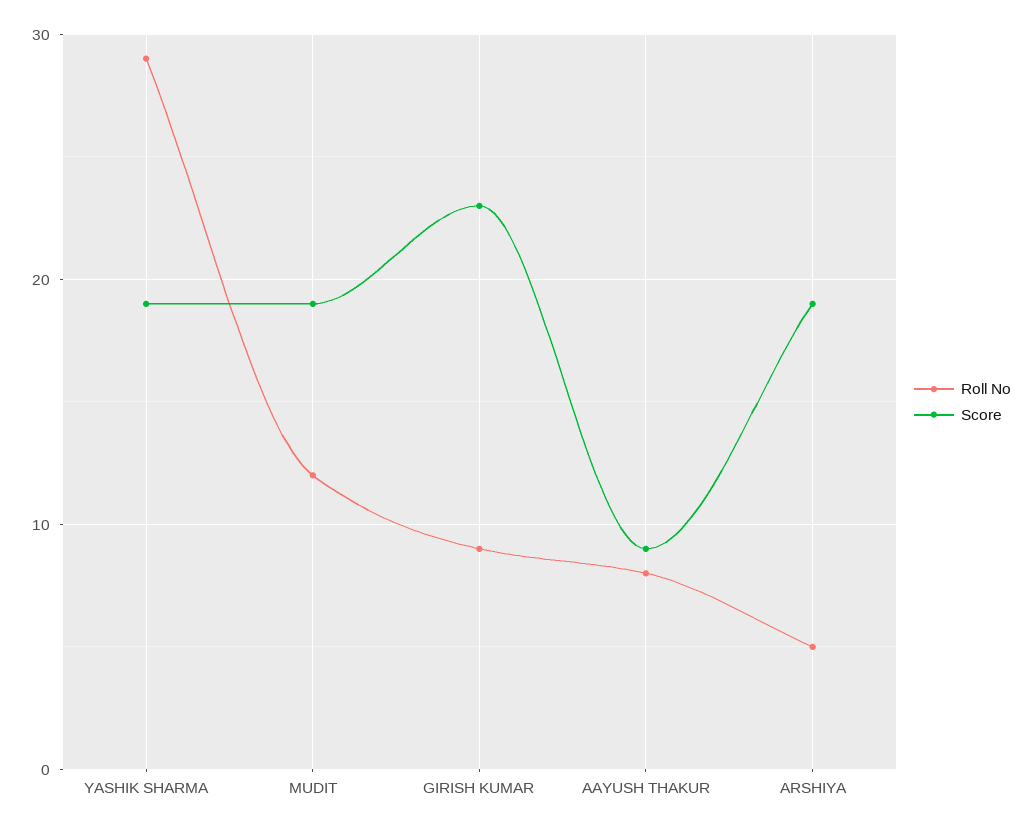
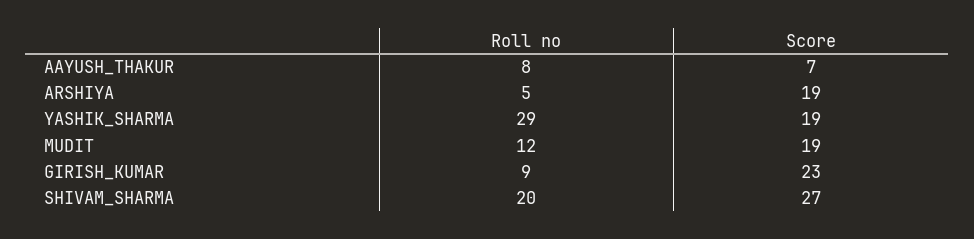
Score, AAYUSH THAKUR: 9 -> 7
Roll No, SHIVAM_SHARMA: none -> 20
Score, SHIVAM_SHARMA: none -> 27

